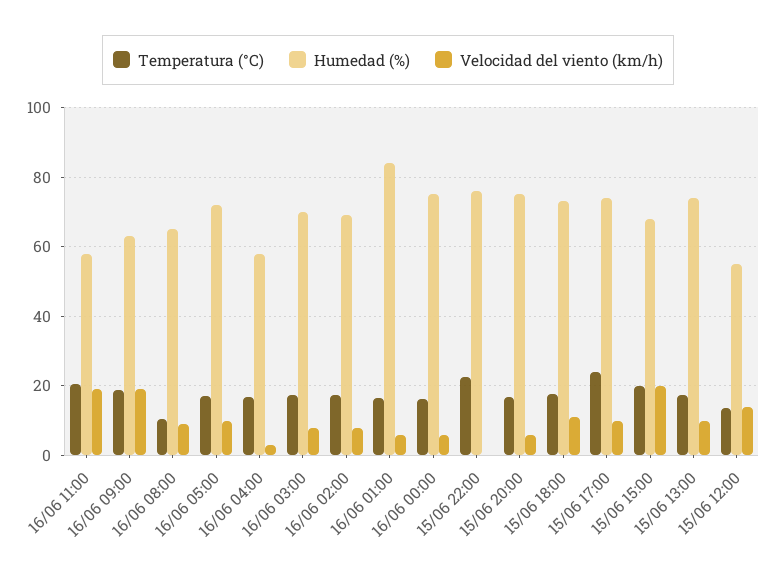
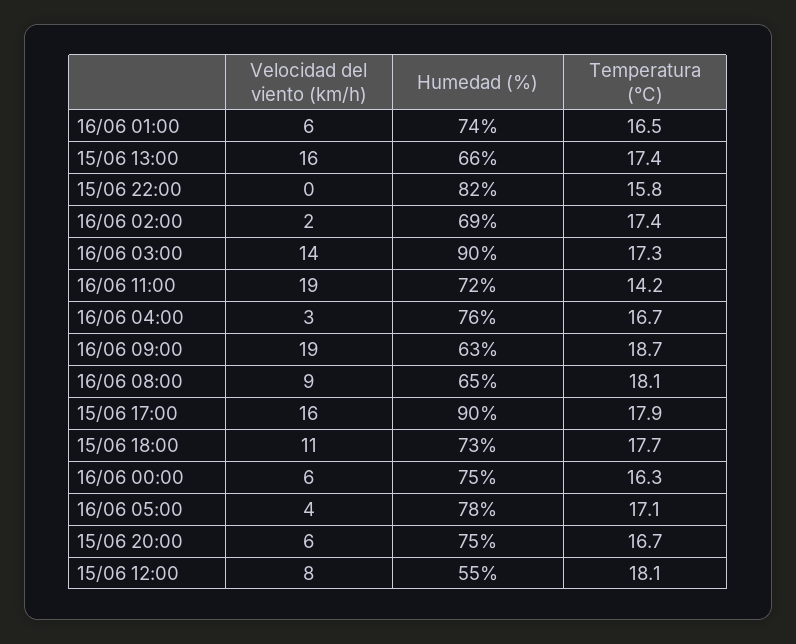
Temperatura (°C), 16/06 11:00: 20 -> 14.2
Humedad (%), 16/06 11:00: 58 -> 72
Temperatura (°C), 16/06 08:00: 10 -> 18.1
Humedad (%), 16/06 05:00: 72 -> 78
Velocidad del viento (km/h), 16/06 05:00: 10 -> 4
Humedad (%), 16/06 04:00: 58 -> 76
Humedad (%), 16/06 03:00: 70 -> 90
Velocidad del viento (km/h), 16/06 03:00: 8 -> 14
Velocidad del viento (km/h), 16/06 02:00: 8 -> 2
Humedad (%), 16/06 01:00: 84 -> 74
Temperatura (°C), 15/06 22:00: 22 -> 15.8
Humedad (%), 15/06 22:00: 76 -> 82
Temperatura (°C), 15/06 17:00: 24 -> 17.9
Humedad (%), 15/06 17:00: 74 -> 90
Velocidad del viento (km/h), 15/06 17:00: 10 -> 16
Temperatura (°C), 15/06 15:00: 20 -> none
Humedad (%), 15/06 15:00: 68 -> none
Velocidad del viento (km/h), 15/06 15:00: 20 -> none
Humedad (%), 15/06 13:00: 74 -> 66
Velocidad del viento (km/h), 15/06 13:00: 10 -> 16
Temperatura (°C), 15/06 12:00: 14 -> 18.1
Velocidad del viento (km/h), 15/06 12:00: 14 -> 8

